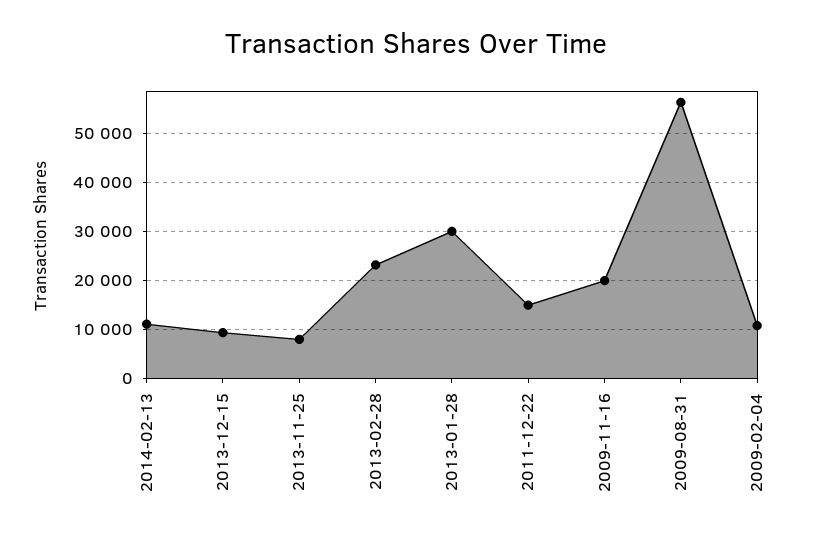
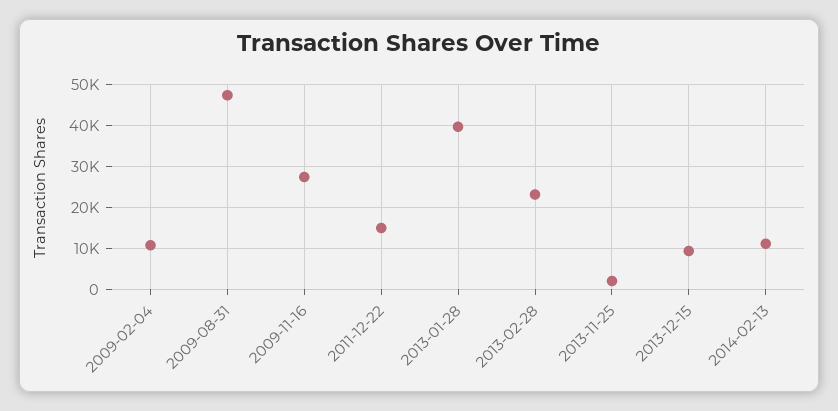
2013-11-25: 8000 -> 2000
2013-01-28: 30000 -> 40000
2009-11-16: 20000 -> 28000
2009-08-31: 56000 -> 48000

